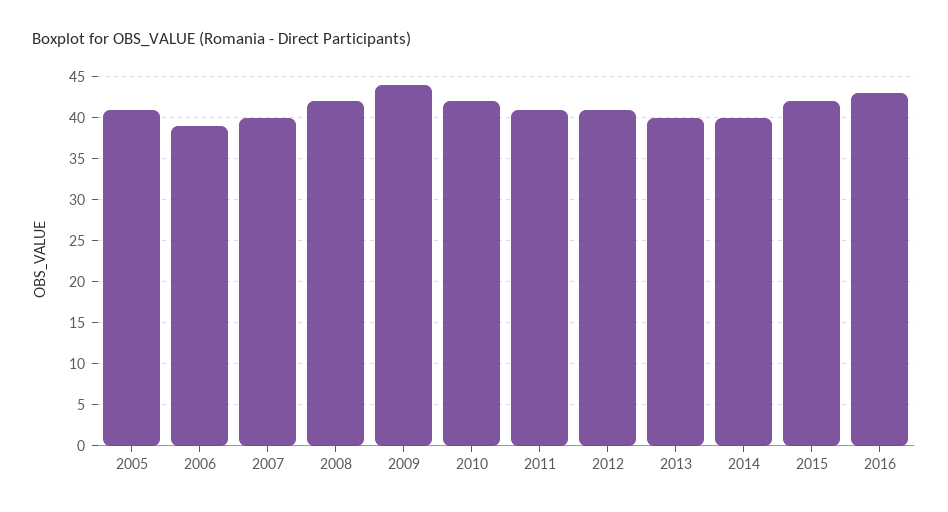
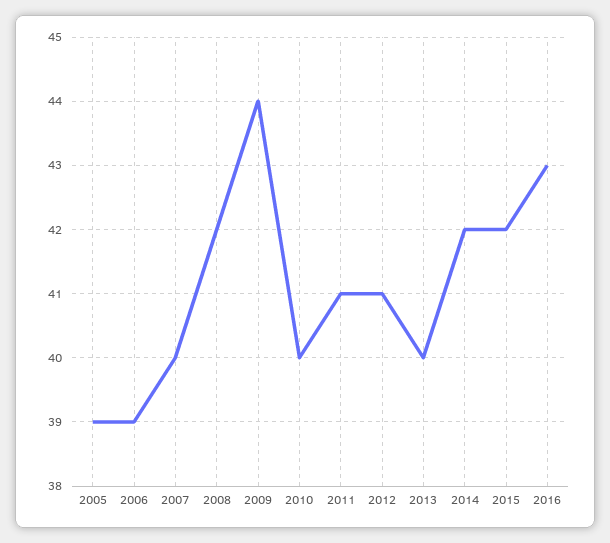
2005: 41 -> 39
2010: 42 -> 40
2014: 40 -> 42

